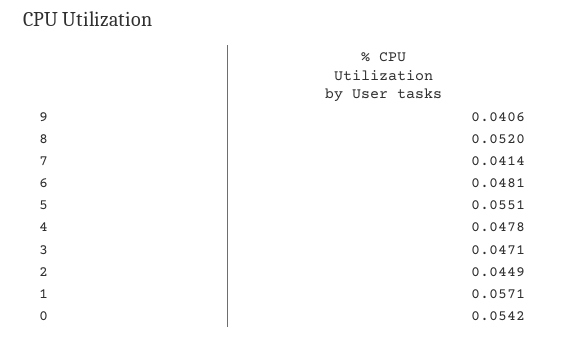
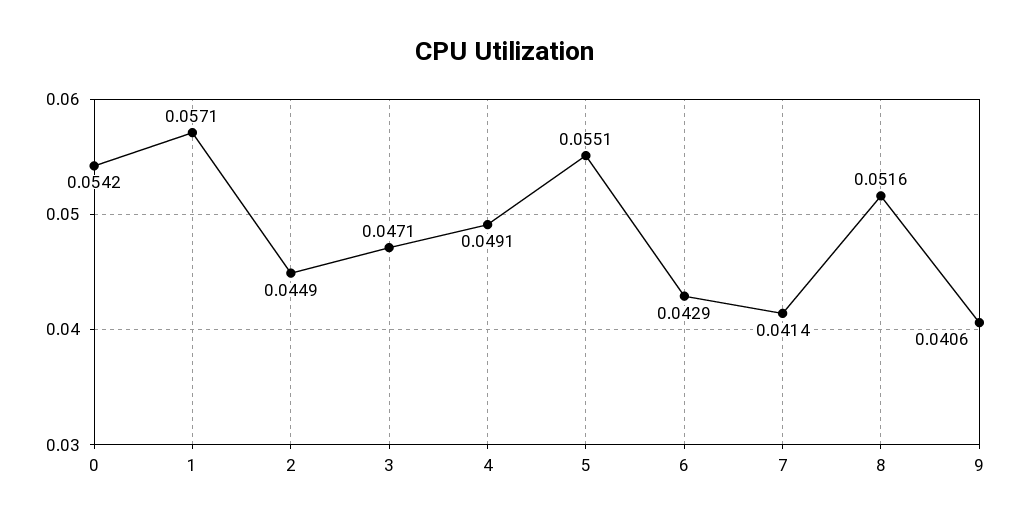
8: 0.052 -> 0.0516
6: 0.0481 -> 0.0429
4: 0.0478 -> 0.0491

